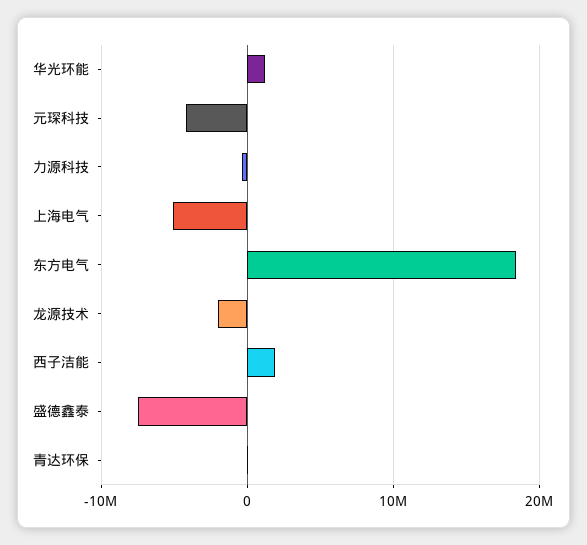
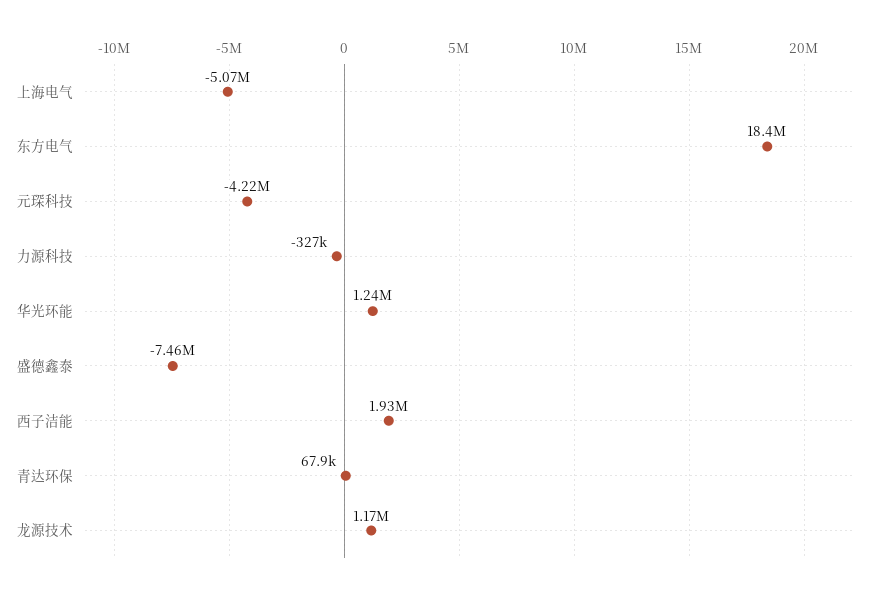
龙源技术: -2000000 -> 1170000

